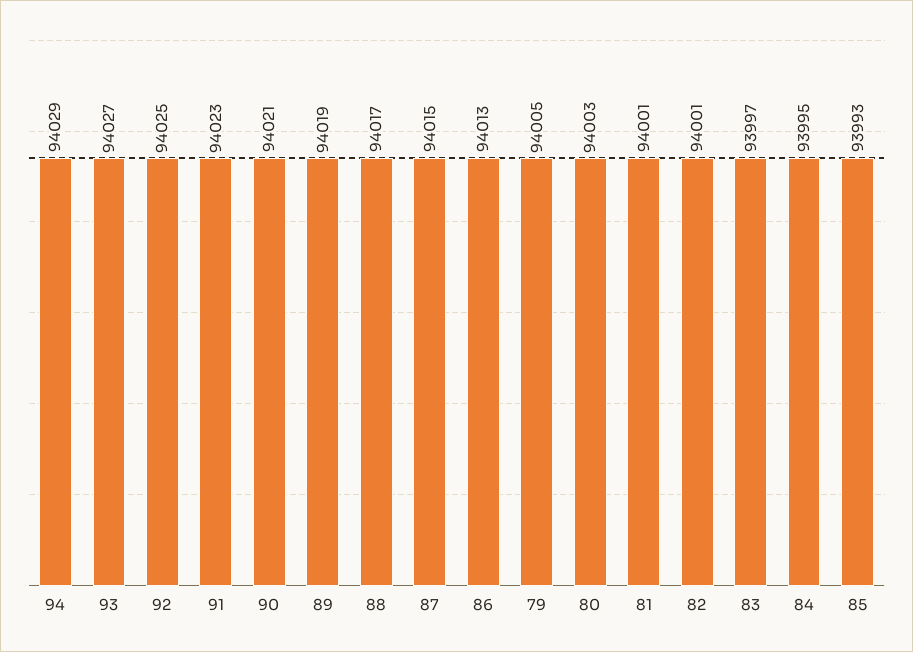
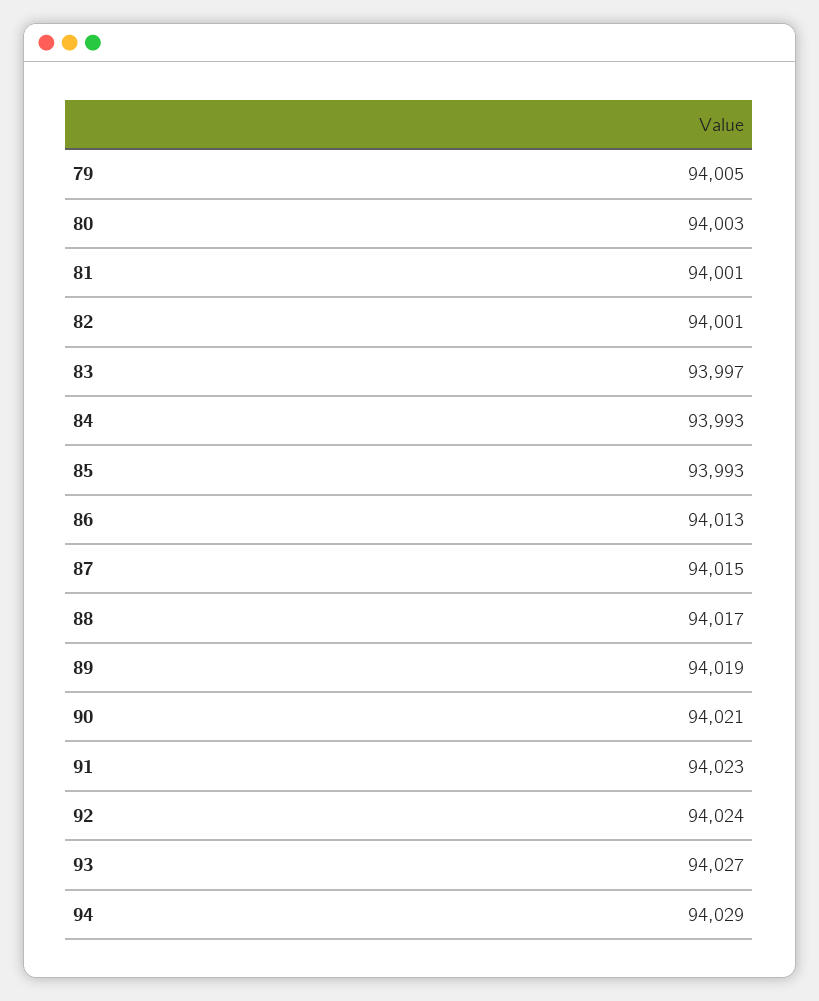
92: 94025 -> 94024
84: 93995 -> 93993

